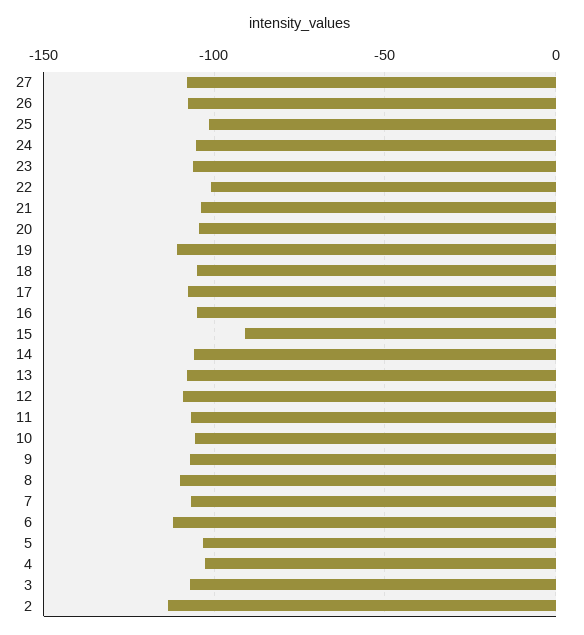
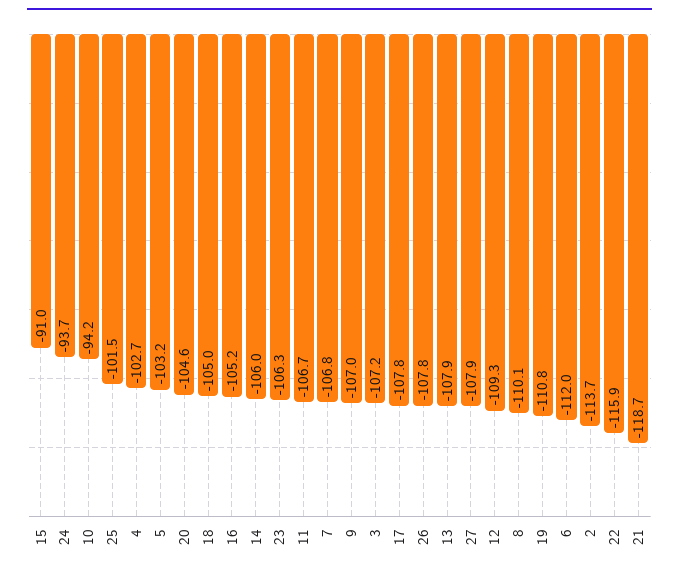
24: -105 -> -93.7
22: -100 -> -115.9
21: -105 -> -118.7
10: -105 -> -94.2

